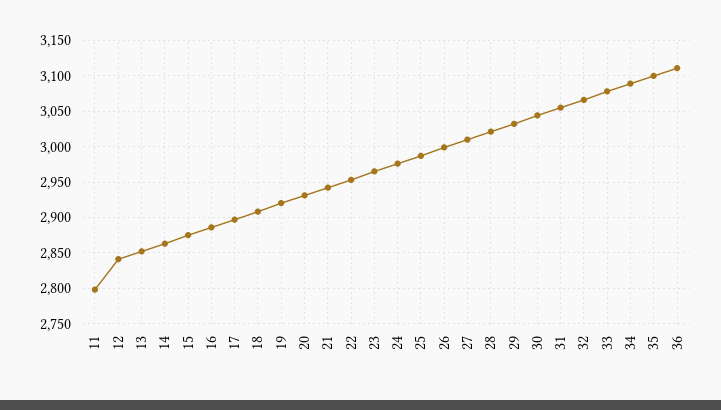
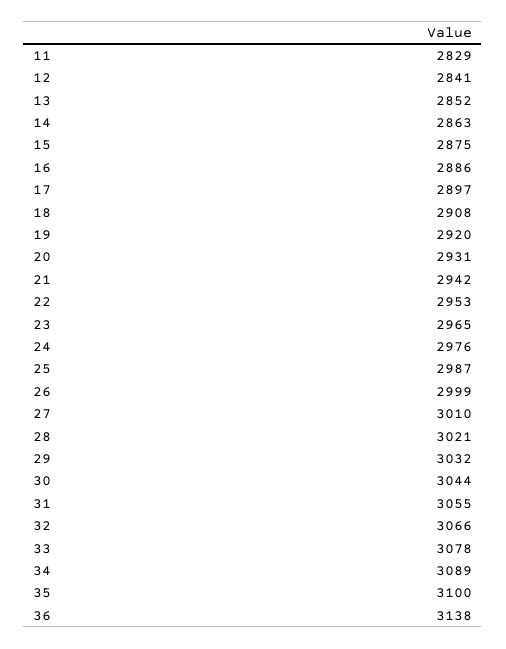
11: 2800 -> 2829
36: 3110 -> 3138

